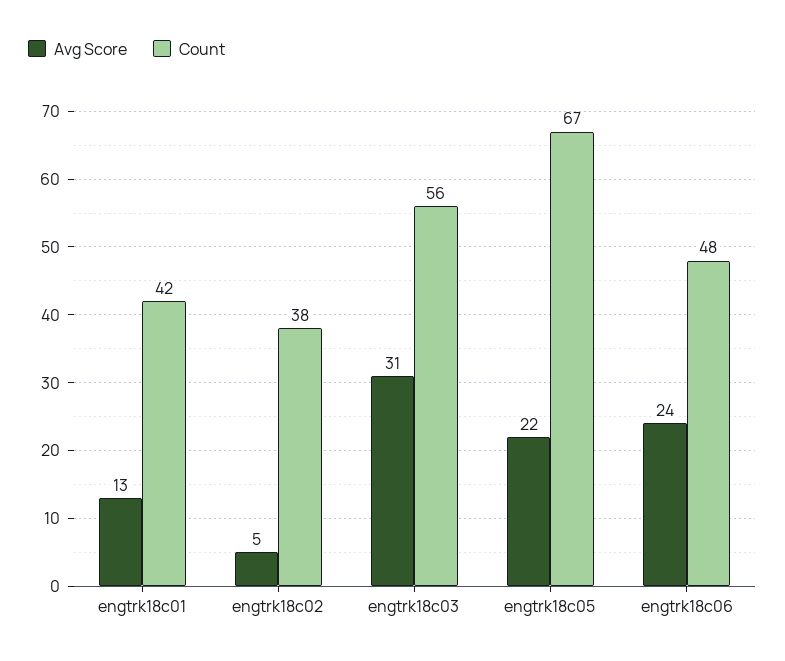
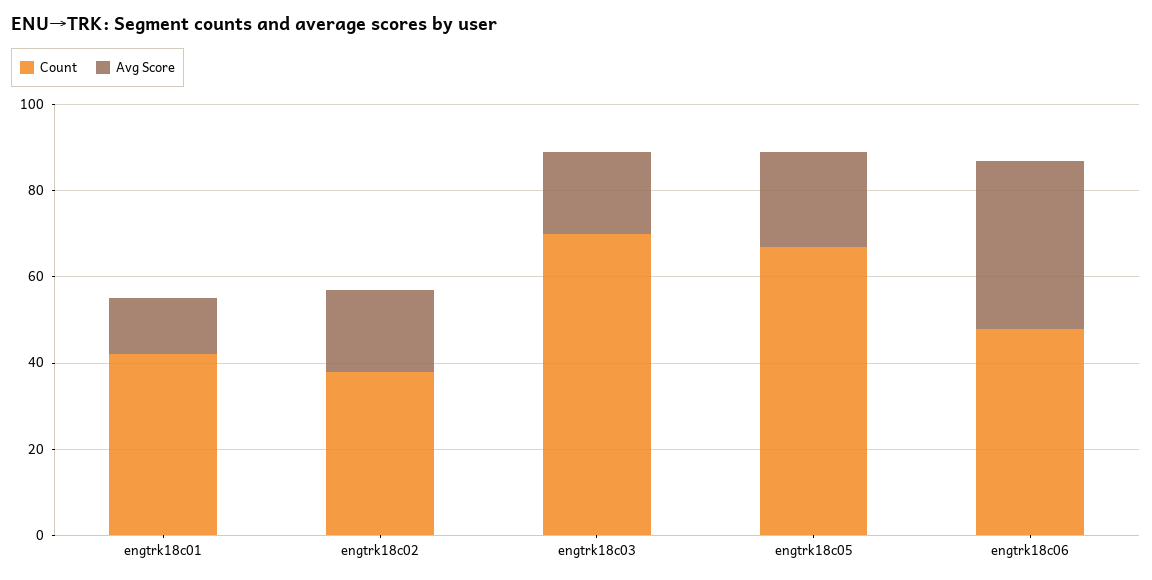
Avg Score, engtrk18c02: 5 -> 20
Avg Score, engtrk18c03: 31 -> 20
Count, engtrk18c03: 56 -> 70
Avg Score, engtrk18c06: 24 -> 40

